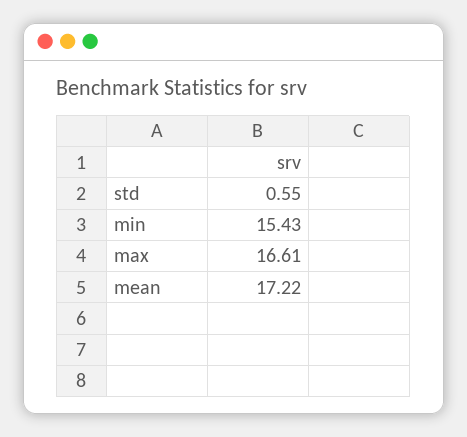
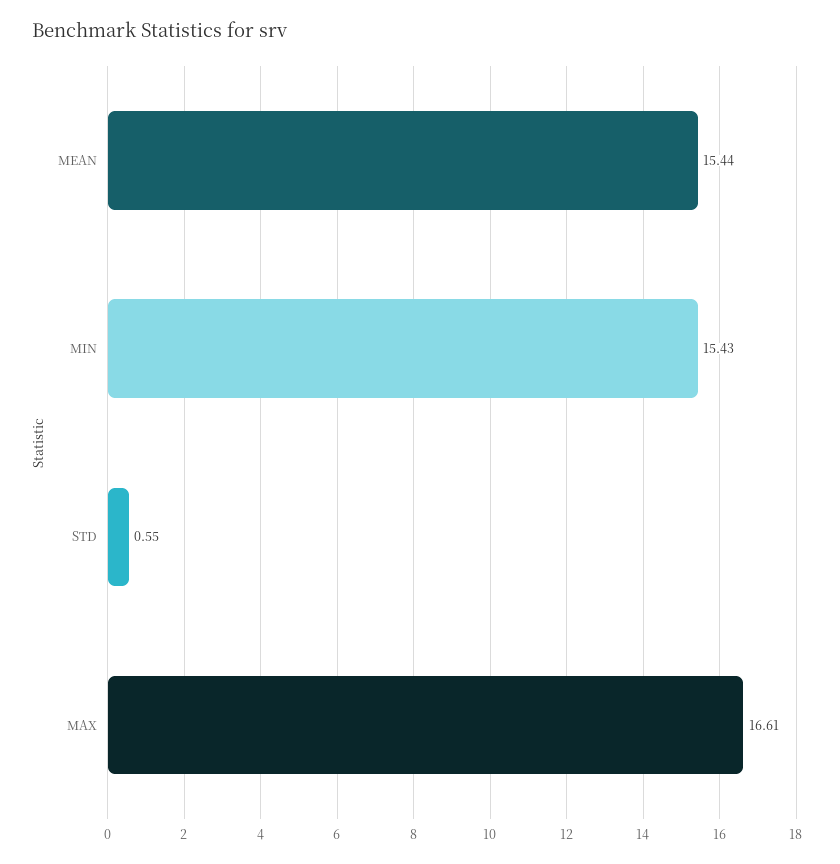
mean: 17.22 -> 15.44

